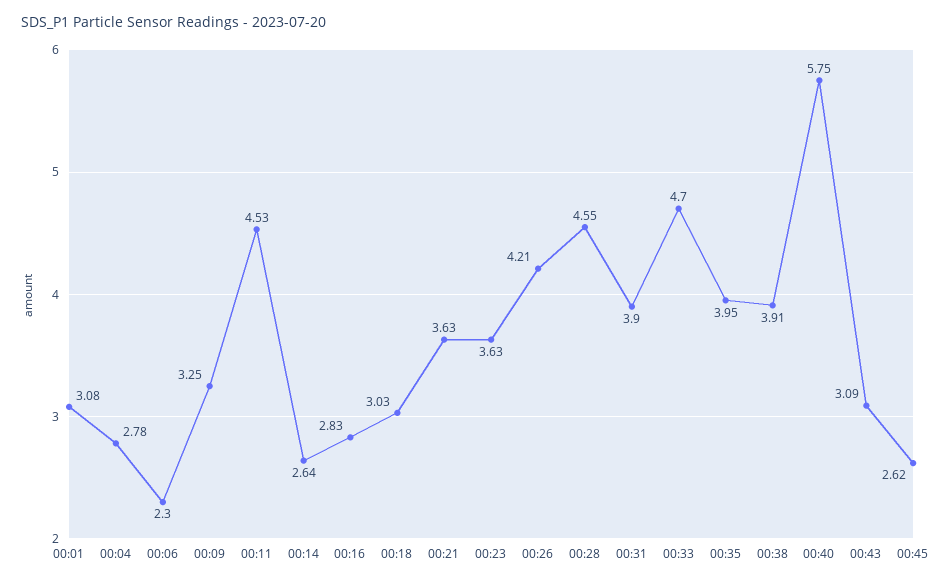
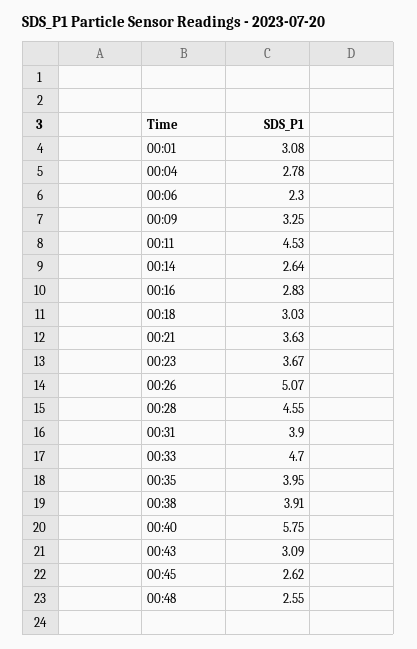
00:23: 3.63 -> 3.67
00:26: 4.21 -> 5.07
00:48: none -> 2.55

